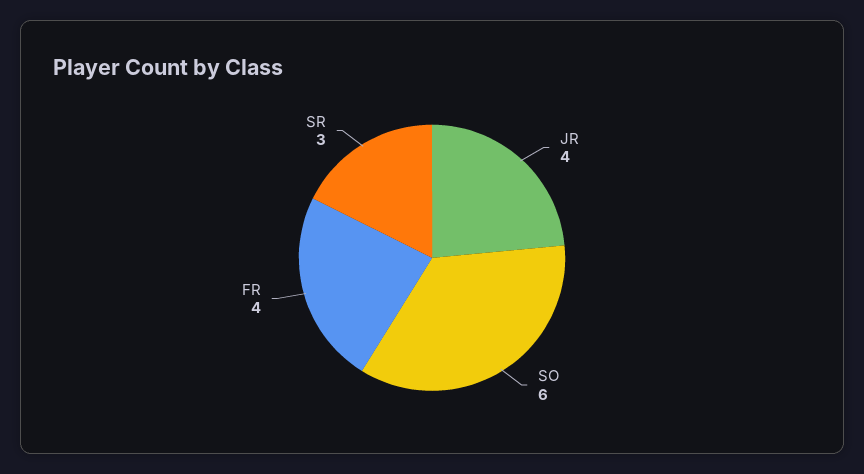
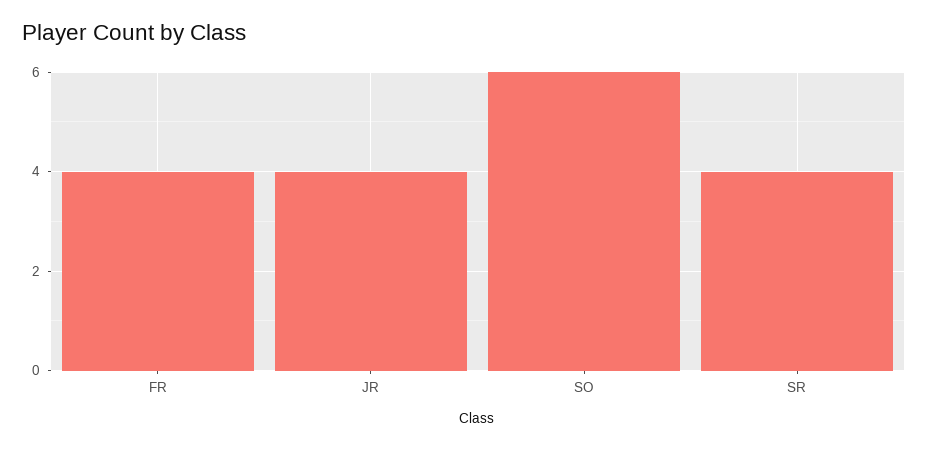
SR: 3 -> 4

